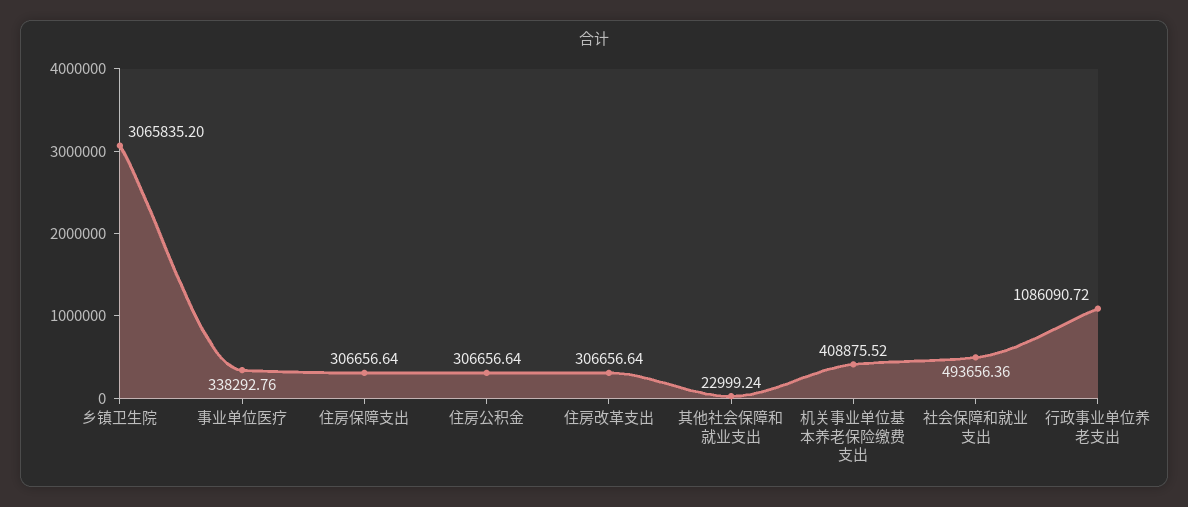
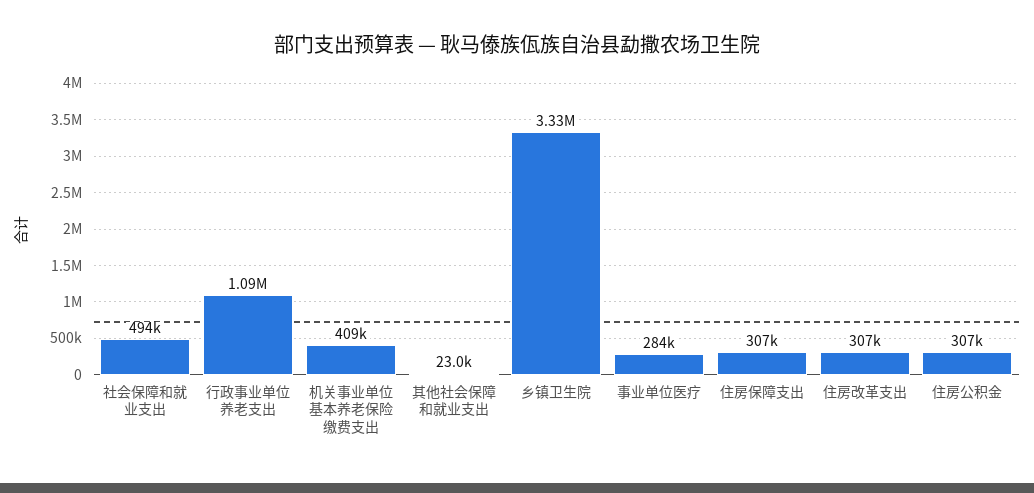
乡镇卫生院: 3065835.2 -> 3330000
事业单位医疗: 338292.76 -> 284000

